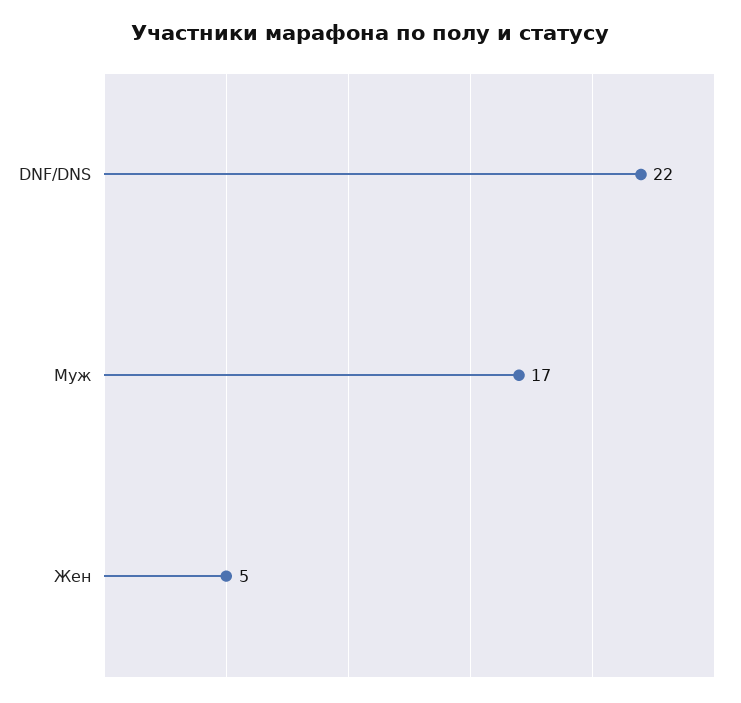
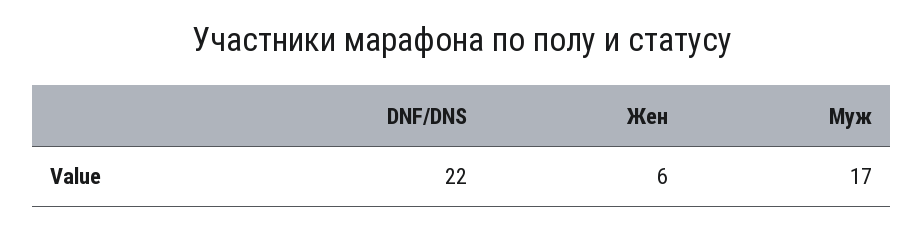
Жен: 5 -> 6

